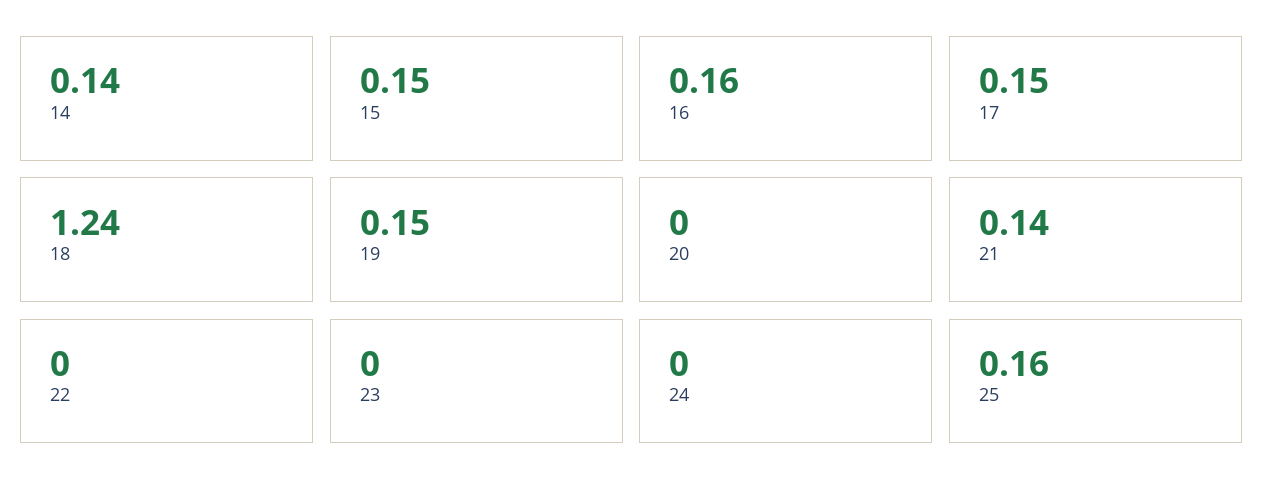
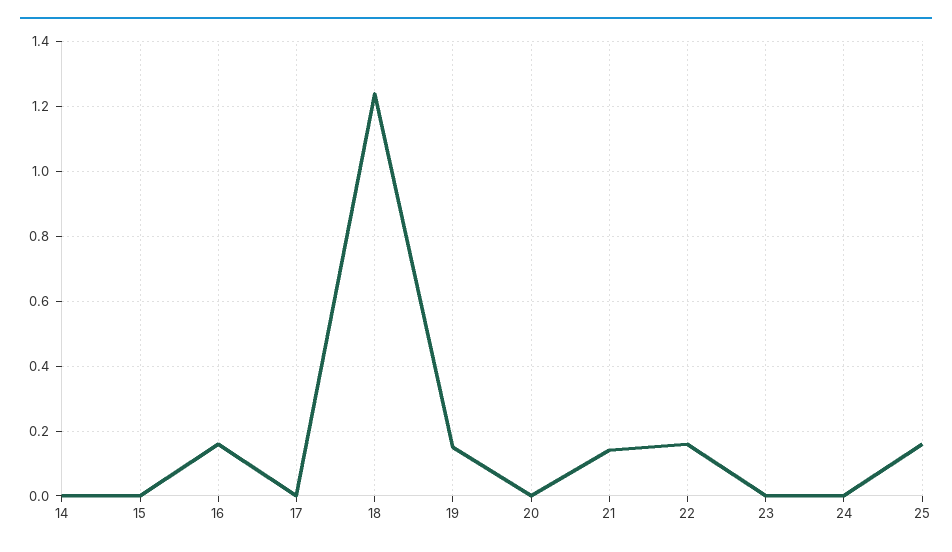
14: 0.14 -> 0
15: 0.15 -> 0
17: 0.15 -> 0
22: 0 -> 0.15

